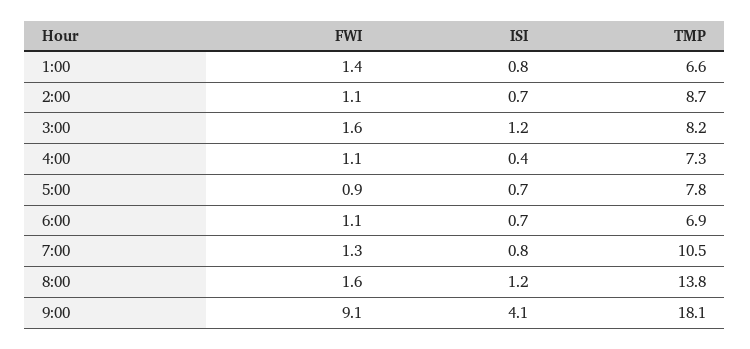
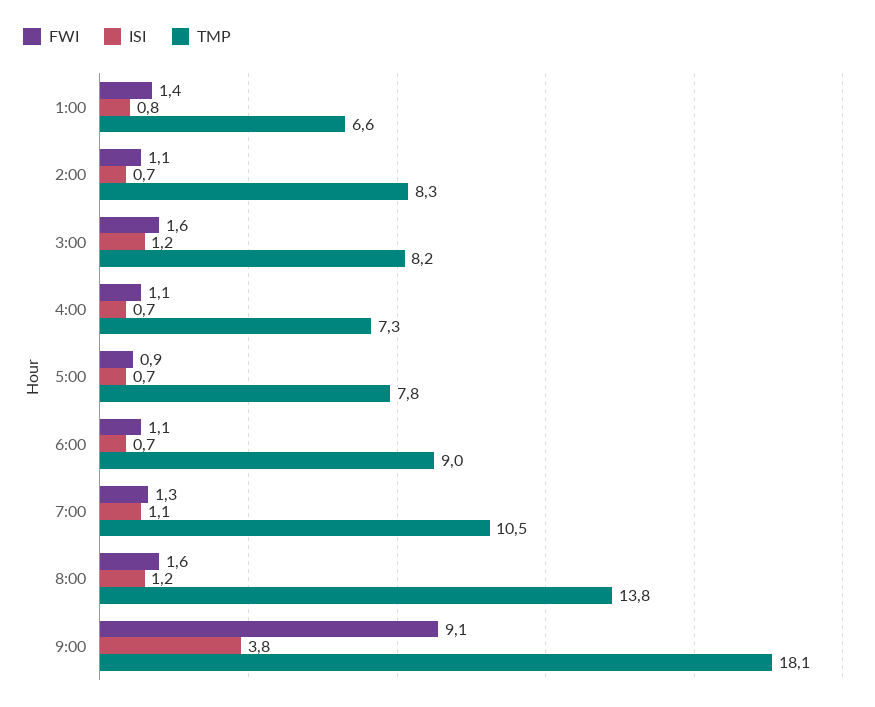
TMP, 2:00: 8.7 -> 8.3
ISI, 4:00: 0.4 -> 0.7
TMP, 6:00: 6.9 -> 9
ISI, 7:00: 0.8 -> 1.1
ISI, 9:00: 4.1 -> 3.8

